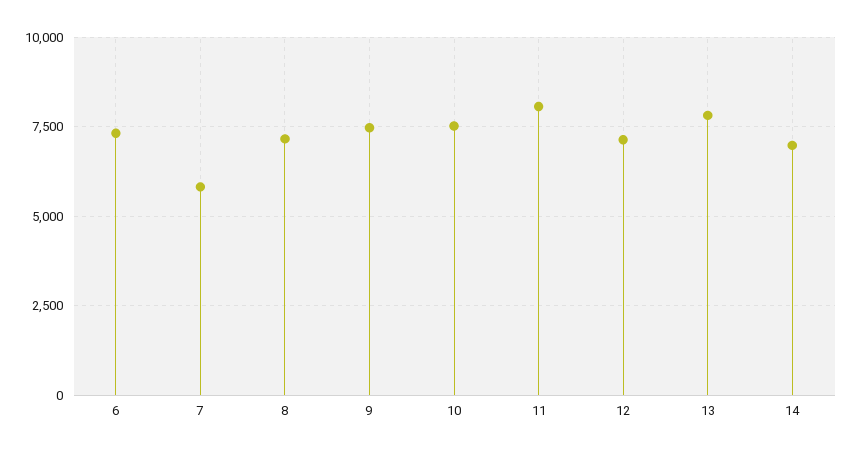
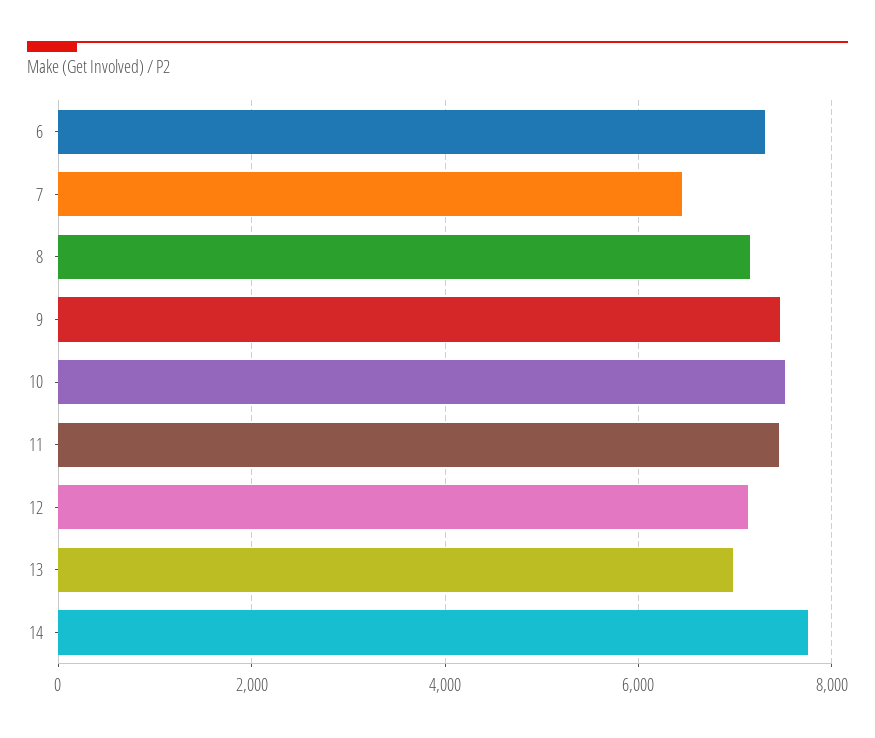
7: 5750 -> 6400
11: 8000 -> 7400
13: 7750 -> 7000
14: 7000 -> 7800

